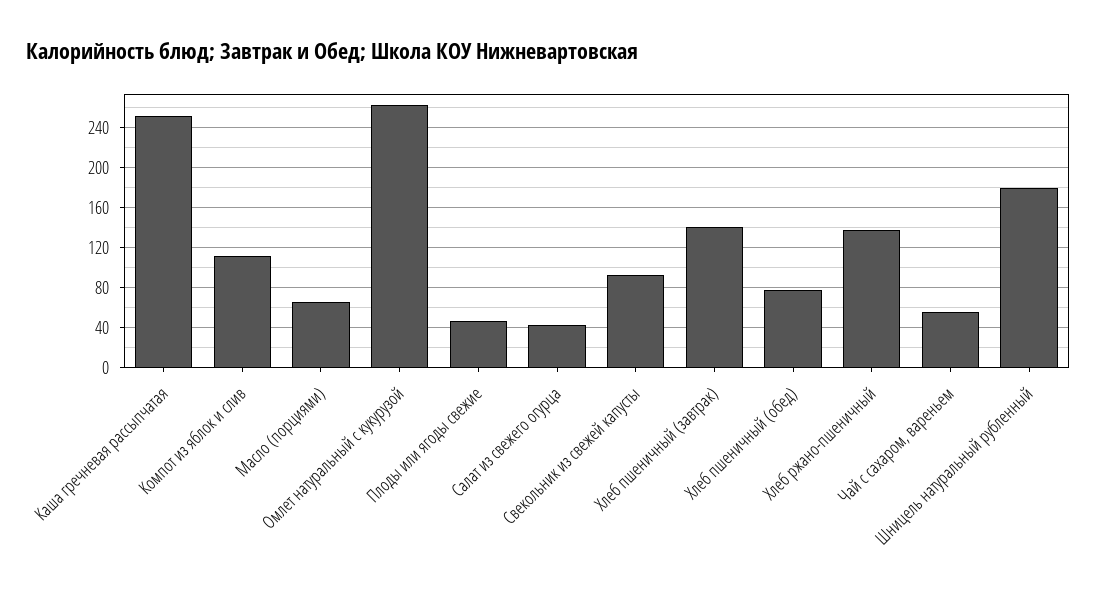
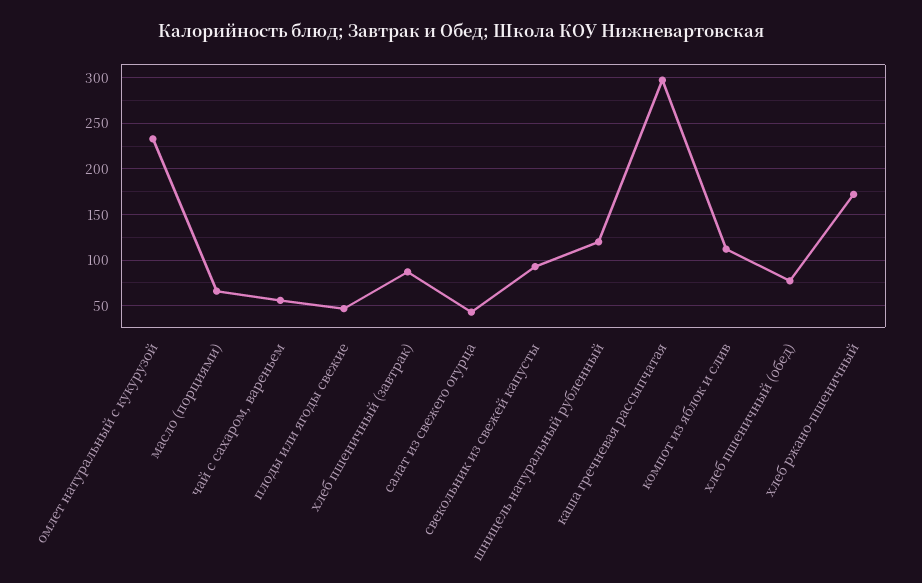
Каша гречневая рассыпчатая: 250 -> 300
Омлет натуральный с кукурузой: 260 -> 230
Хлеб пшеничный (завтрак): 140 -> 90
Хлеб ржано-пшеничный: 140 -> 170
Шницель натуральный рубленный: 180 -> 120

